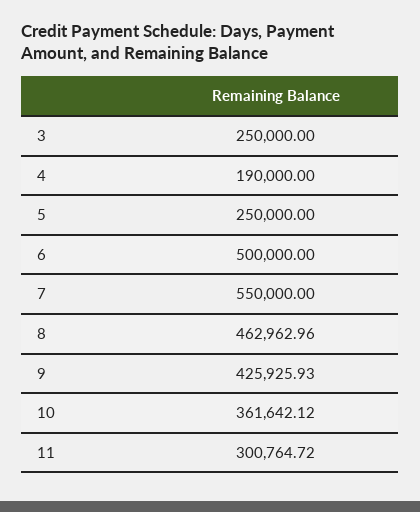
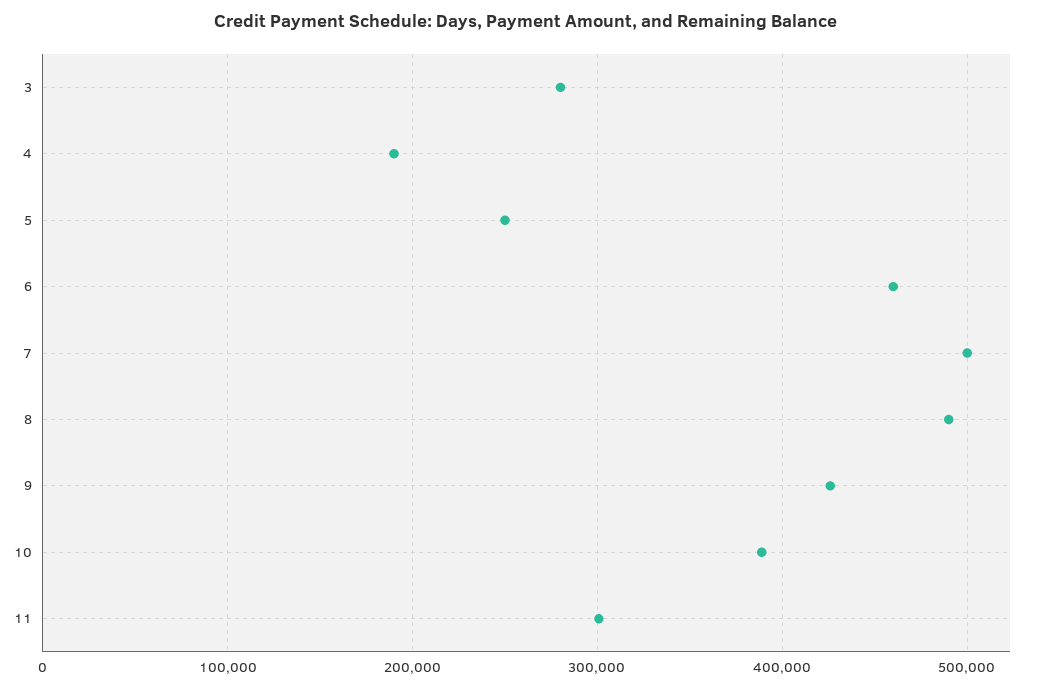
3: 250000 -> 280000
6: 500000 -> 460000
7: 550000 -> 500000
8: 462962.96 -> 490000
10: 361642.12 -> 390000

